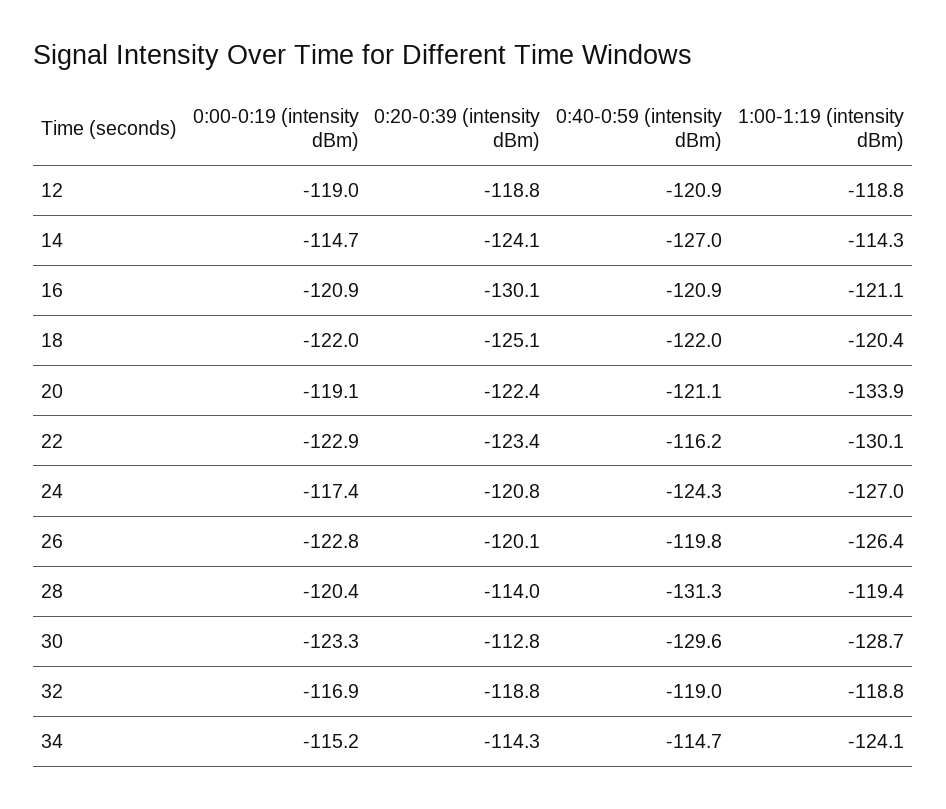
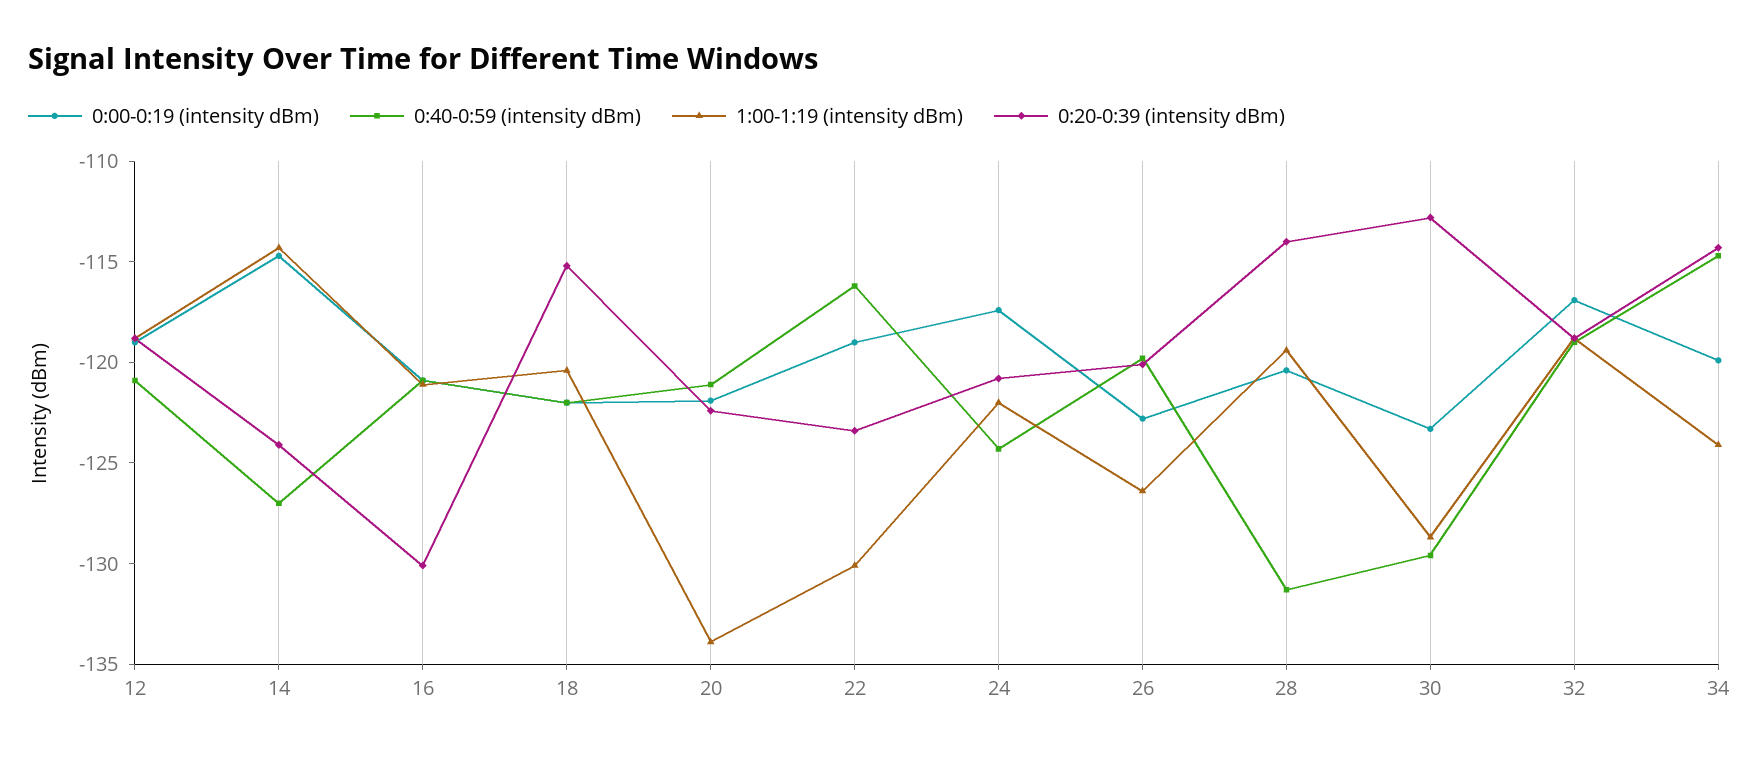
0:20-0:39 (intensity dBm), 18: -125.1 -> -115
0:00-0:19 (intensity dBm), 20: -119.1 -> -122
0:00-0:19 (intensity dBm), 22: -122.9 -> -119
1:00-1:19 (intensity dBm), 24: -127 -> -122
0:00-0:19 (intensity dBm), 34: -115.2 -> -120

